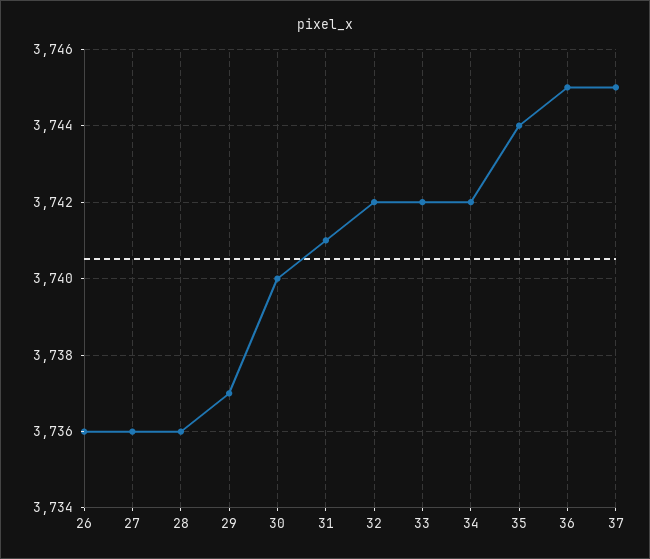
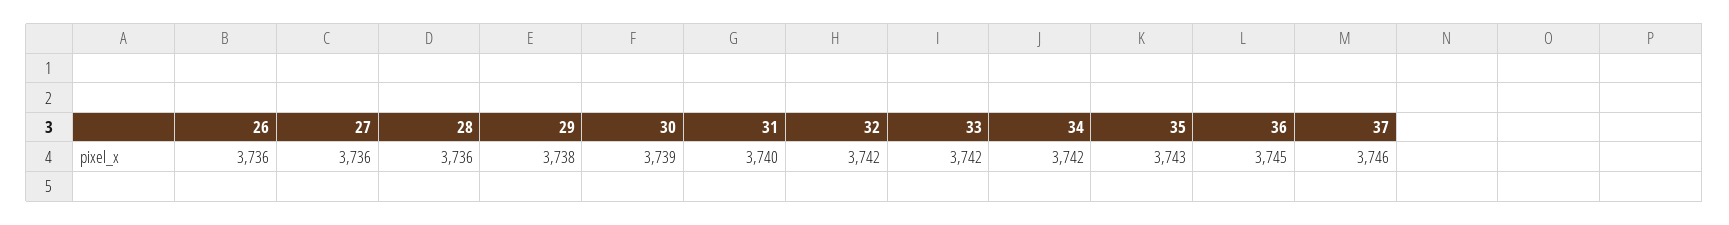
29: 3737 -> 3738
30: 3740 -> 3739
31: 3741 -> 3740
35: 3744 -> 3743
37: 3745 -> 3746

